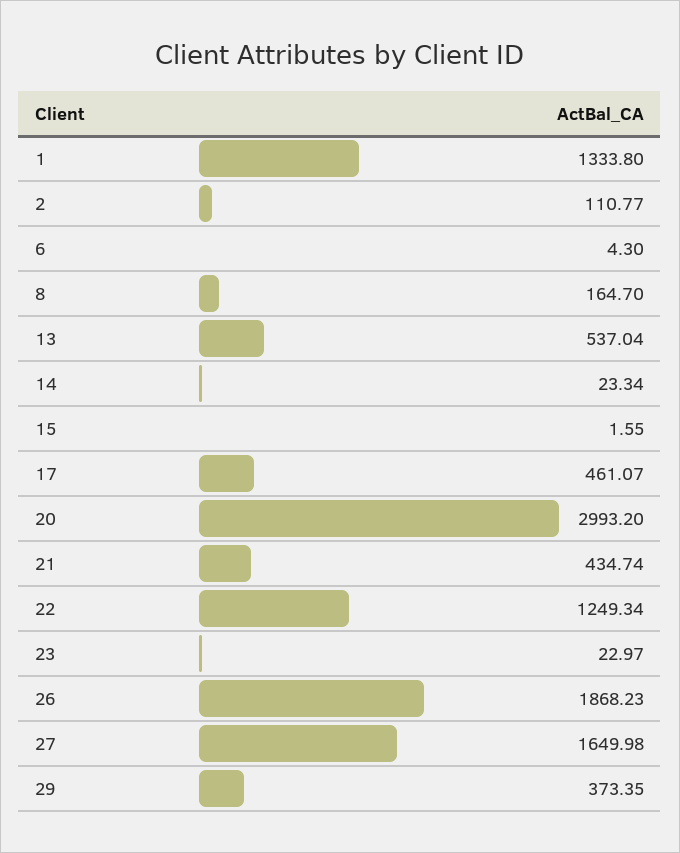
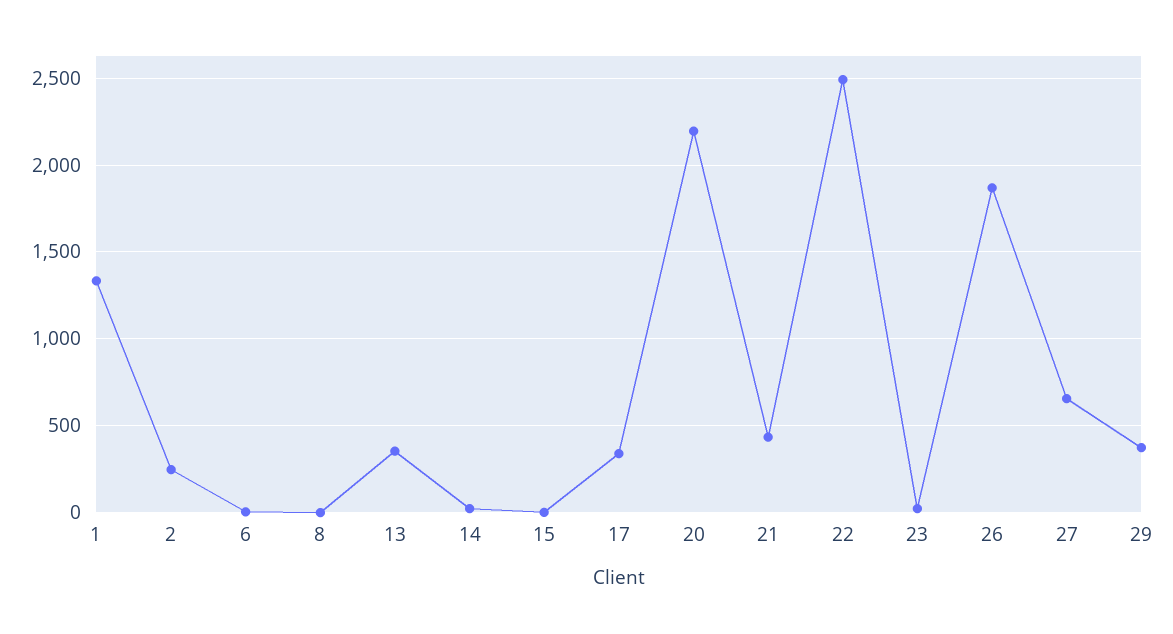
2: 110.77 -> 250
8: 164.7 -> 0
13: 537.04 -> 350
17: 461.07 -> 350
20: 2993.2 -> 2200
22: 1249.34 -> 2500
27: 1649.98 -> 650

